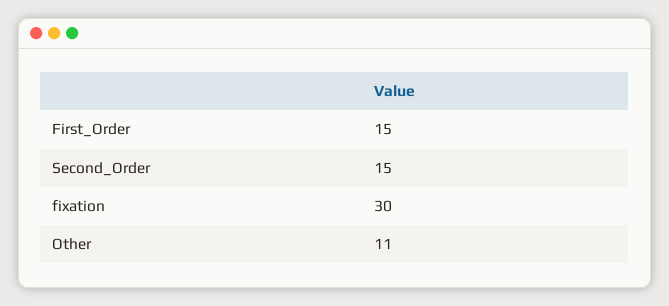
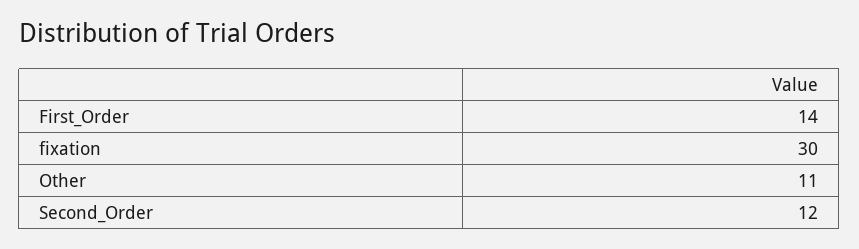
First_Order: 15 -> 14
Second_Order: 15 -> 12

